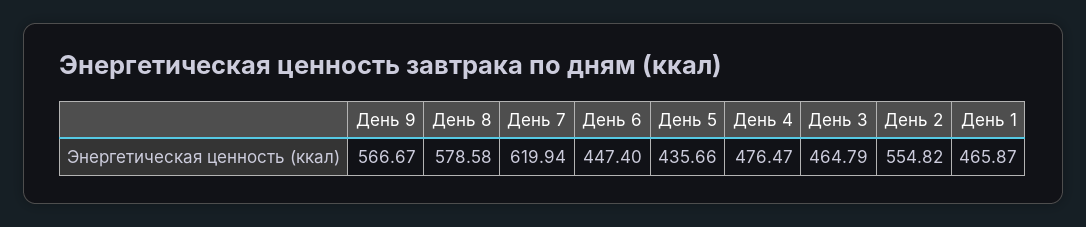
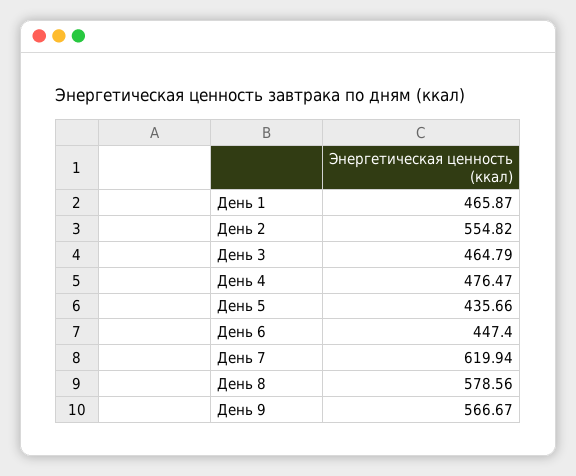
День 8: 578.58 -> 578.56

